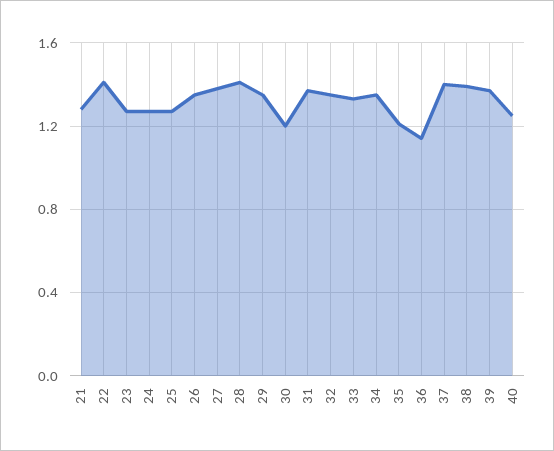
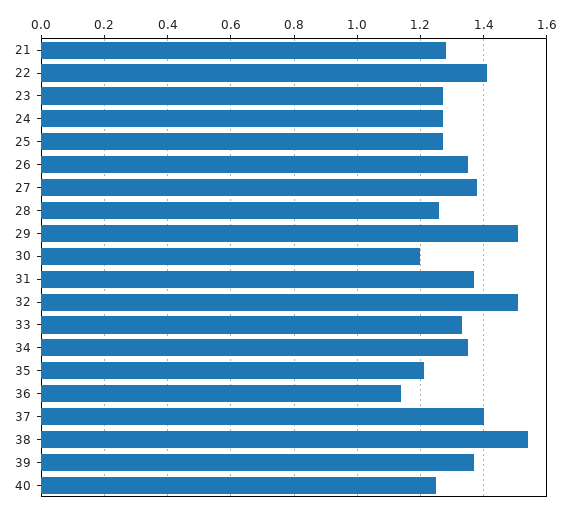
28: 1.4 -> 1.25
29: 1.35 -> 1.5
32: 1.35 -> 1.5
38: 1.4 -> 1.55

